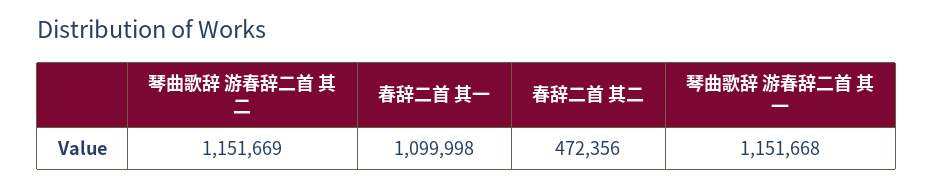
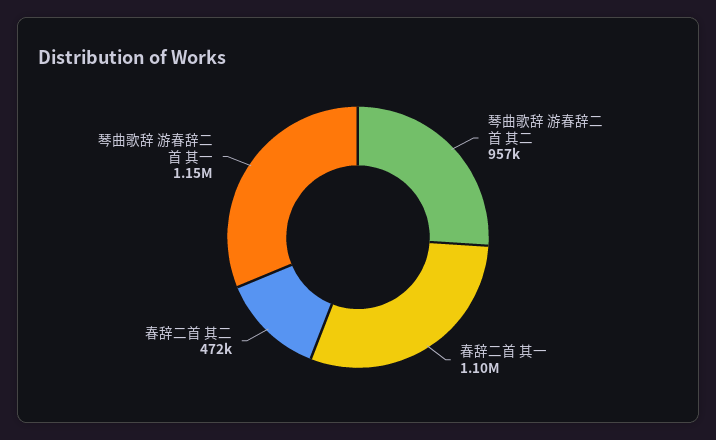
琴曲歌辞 游春辞二首 其二: 1151669 -> 957000

